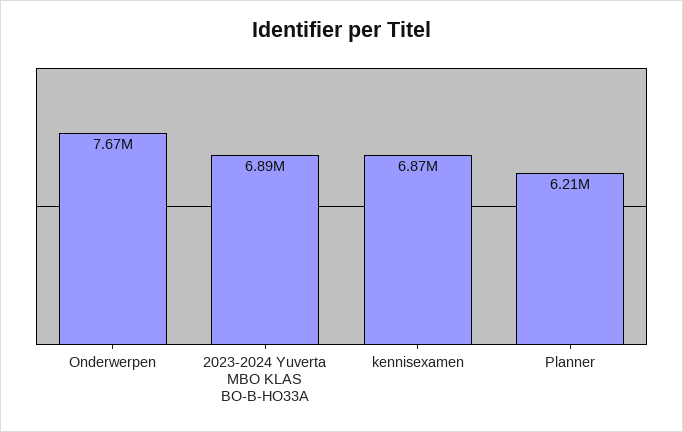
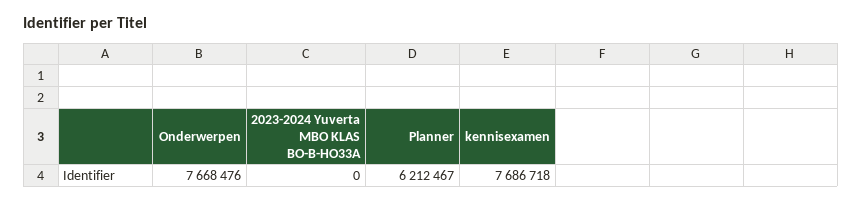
2023-2024 Yuverta MBO KLAS BO-B-HO33A: 6890000 -> 0
kennisexamen: 6870000 -> 7686718

